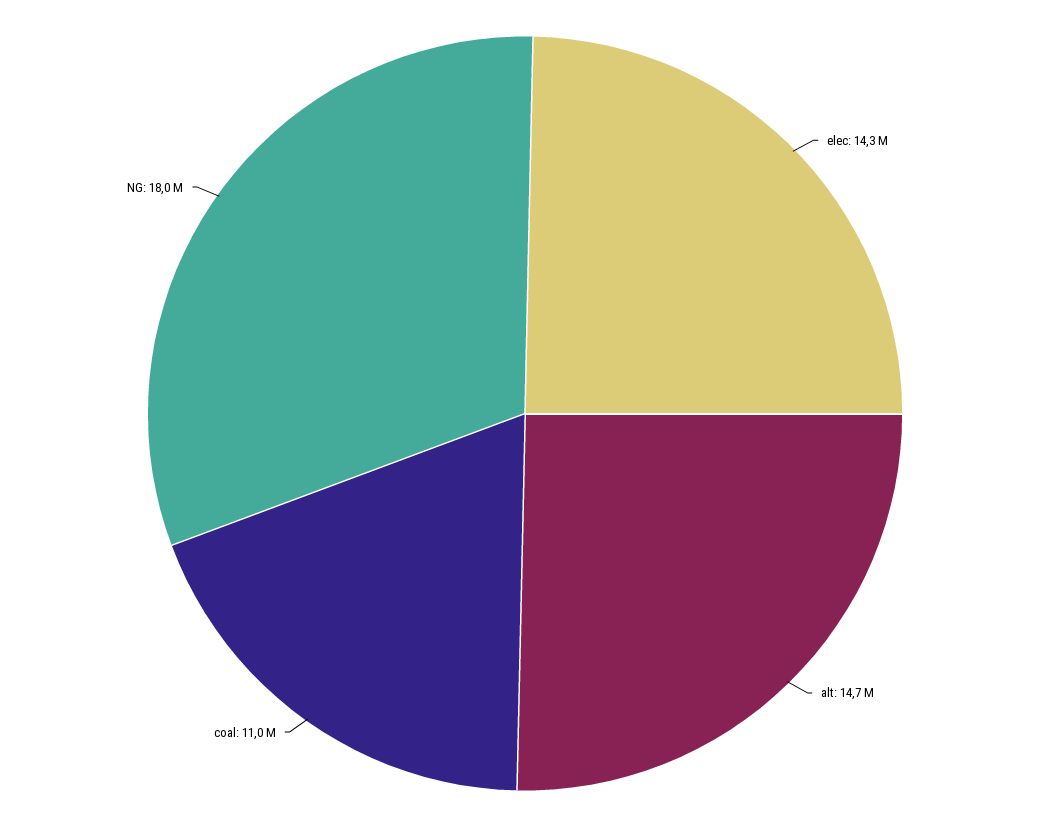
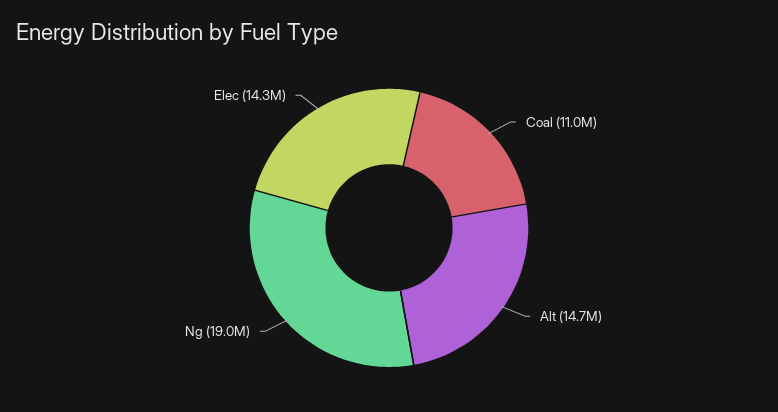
NG: 18000000 -> 19000000

